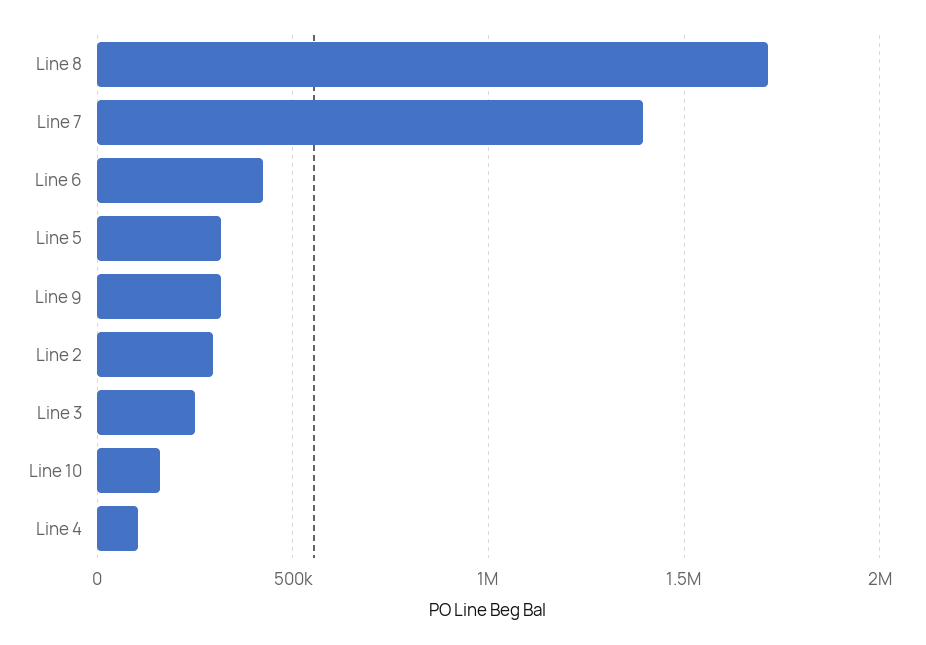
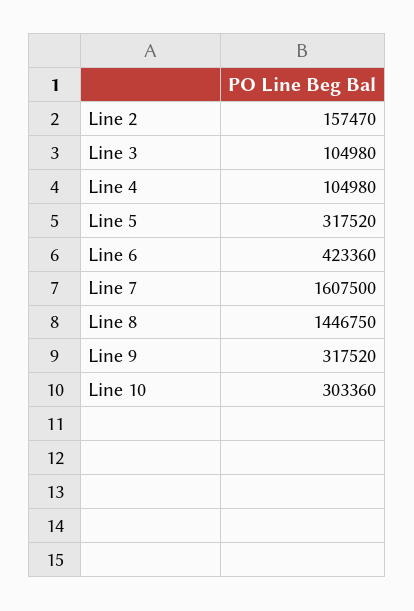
Line 8: 1700000 -> 1446750
Line 7: 1400000 -> 1607500
Line 2: 300000 -> 157470
Line 3: 250000 -> 104980
Line 10: 150000 -> 303360

